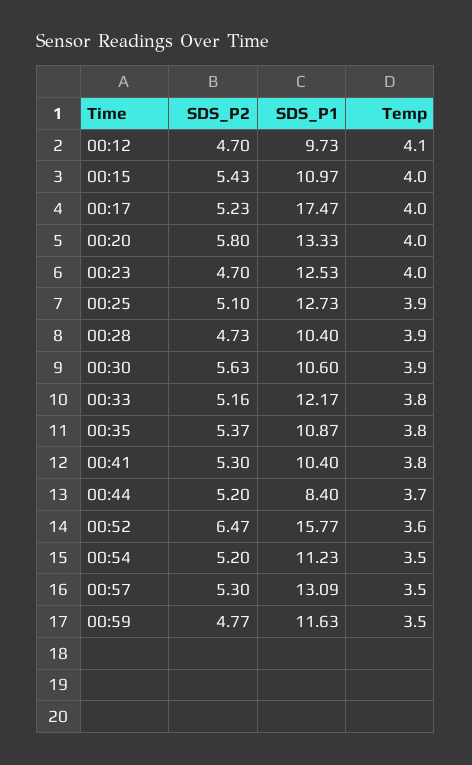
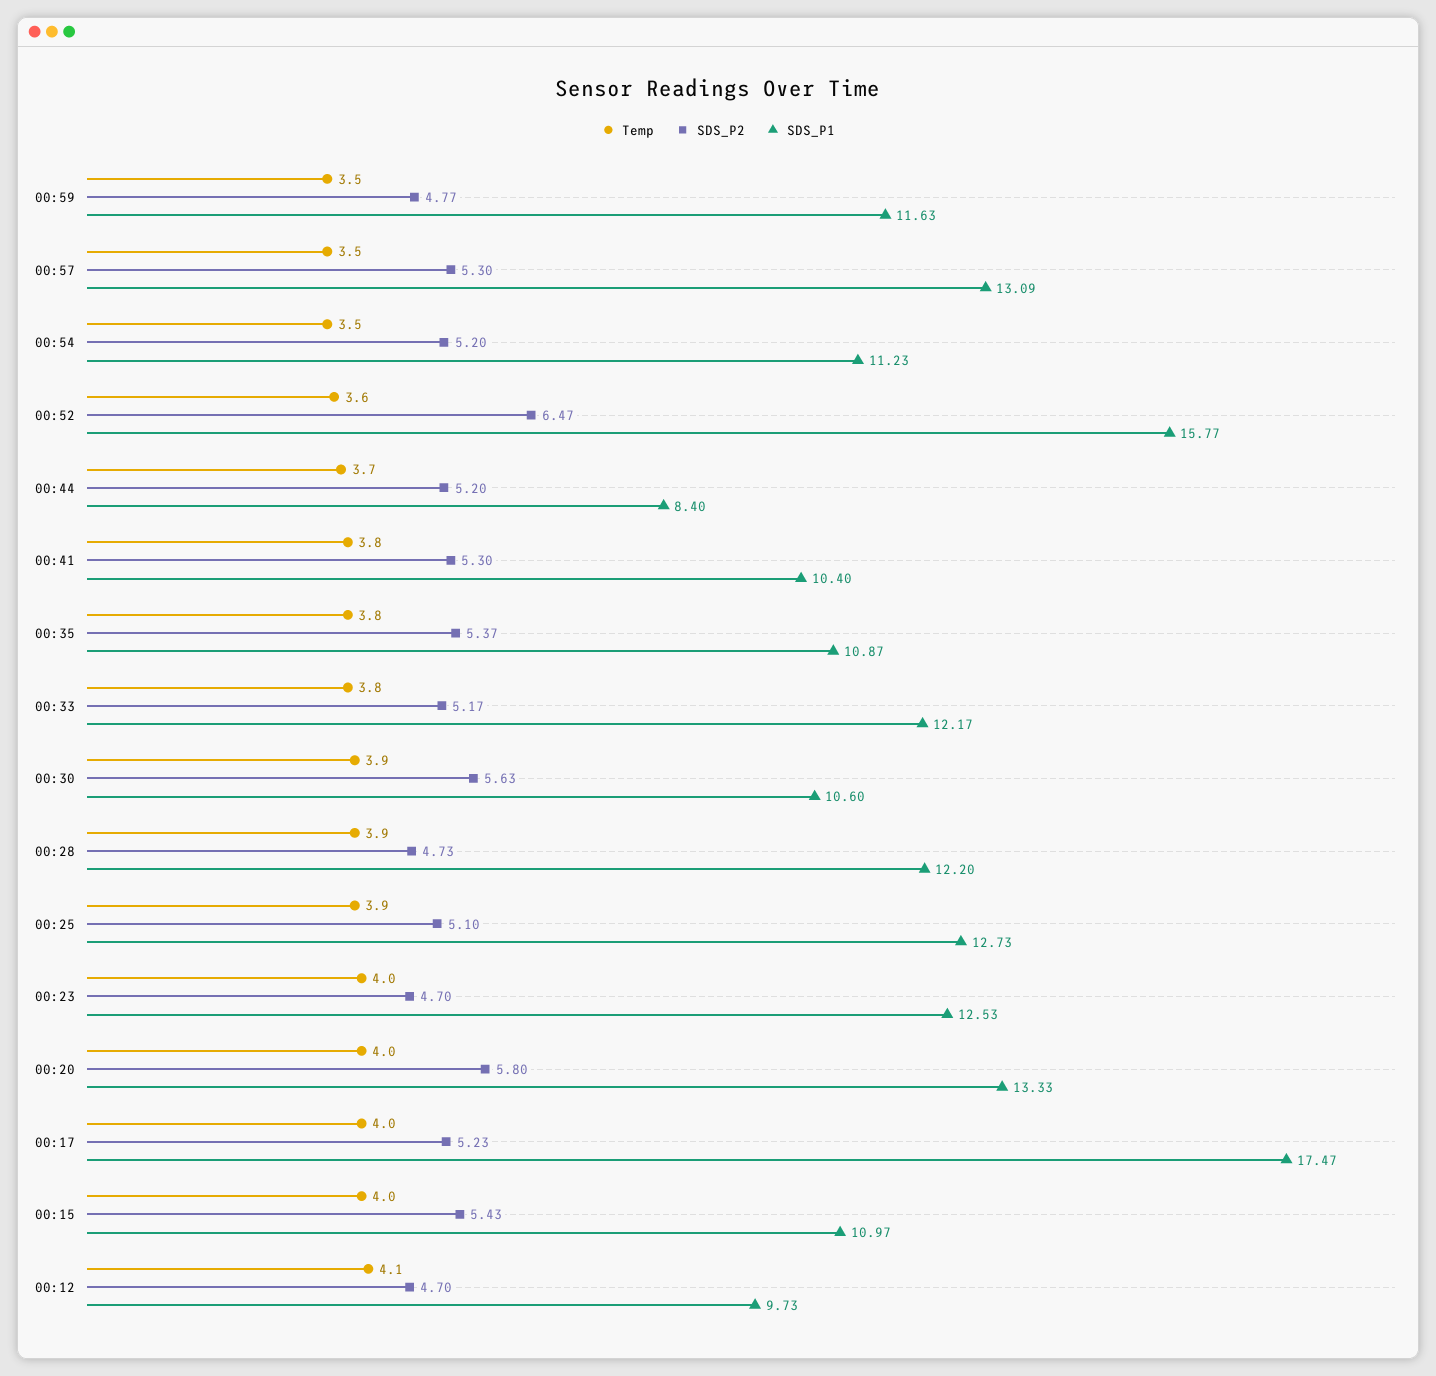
SDS_P1, 00:28: 10.4 -> 12.2
SDS_P2, 00:33: 5.16 -> 5.17

